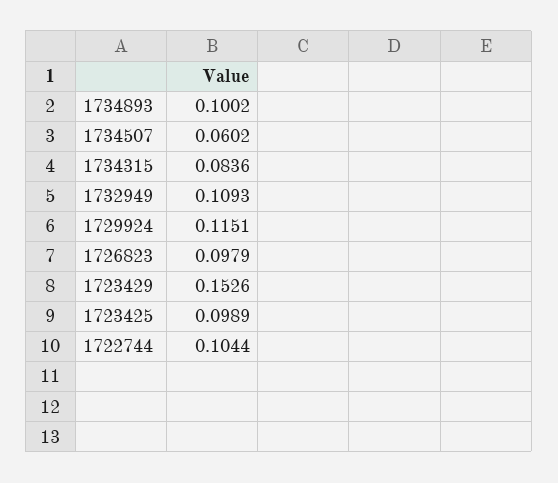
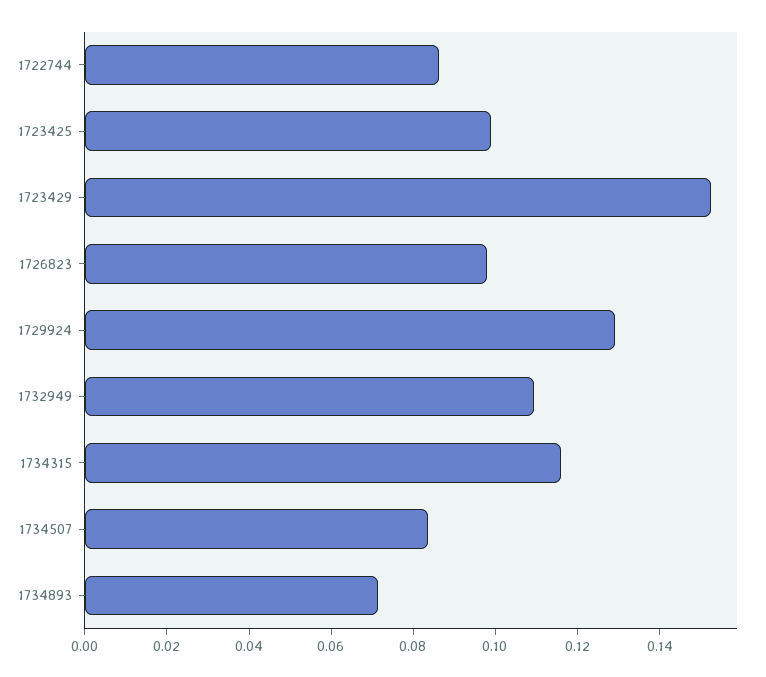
1734893: 0.1002 -> 0.07
1734507: 0.0602 -> 0.085
1734315: 0.0836 -> 0.115
1729924: 0.1151 -> 0.13
1722744: 0.1044 -> 0.085

